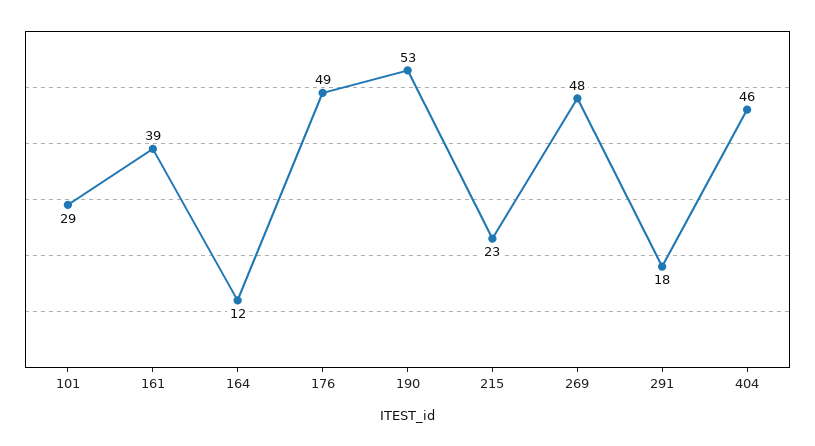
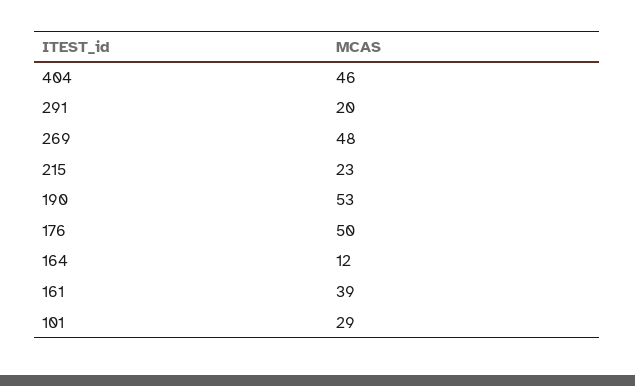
176: 49 -> 50
291: 18 -> 20

